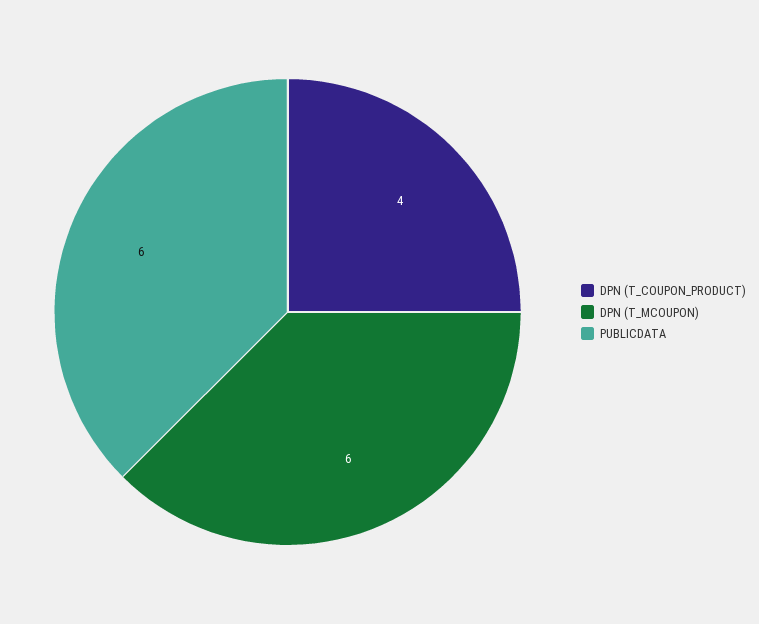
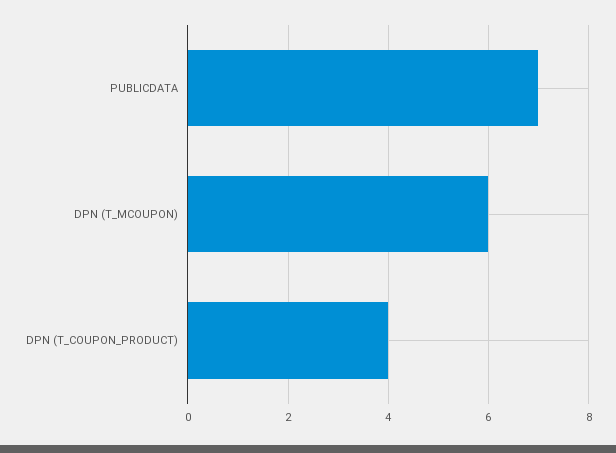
PUBLICDATA: 6 -> 7

